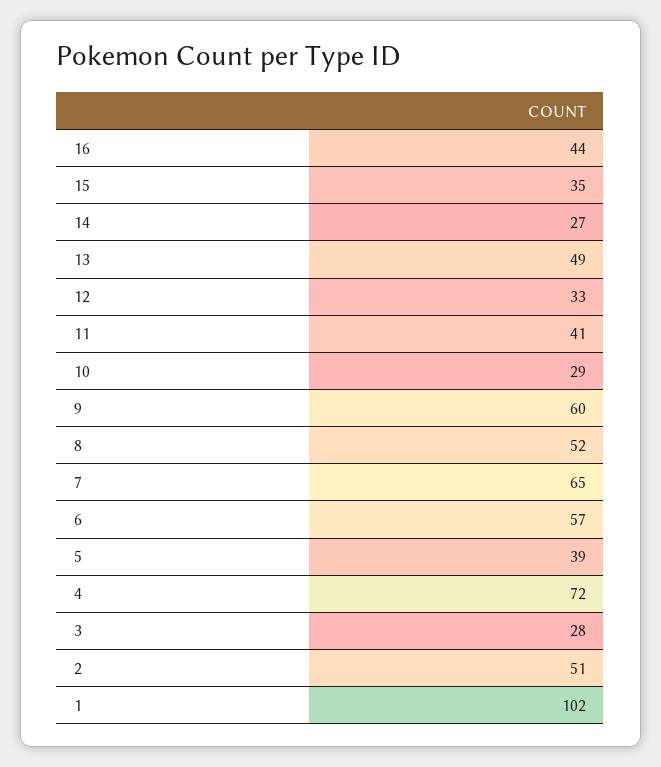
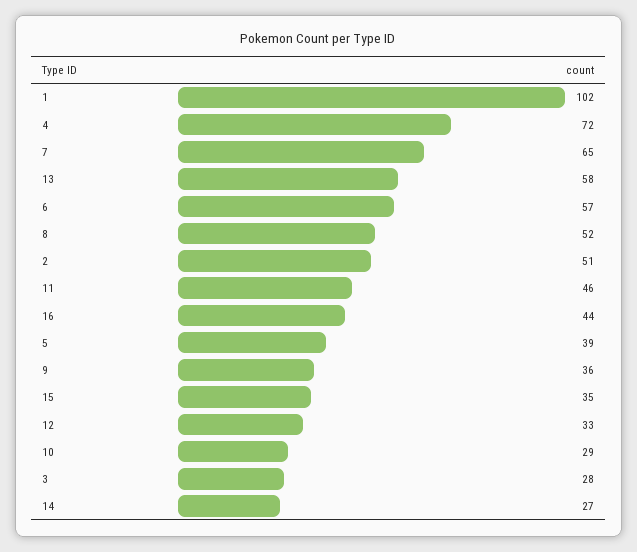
13: 49 -> 58
11: 41 -> 46
9: 60 -> 36

